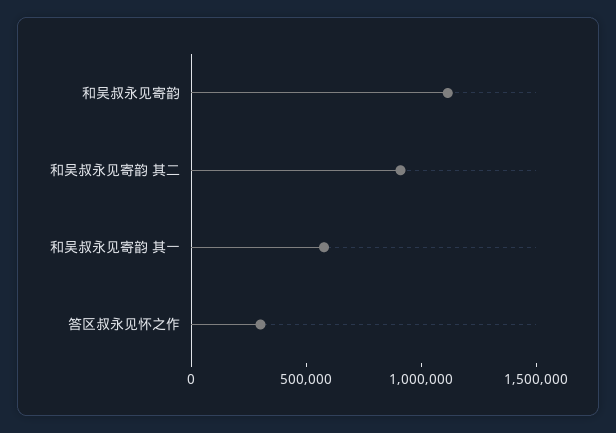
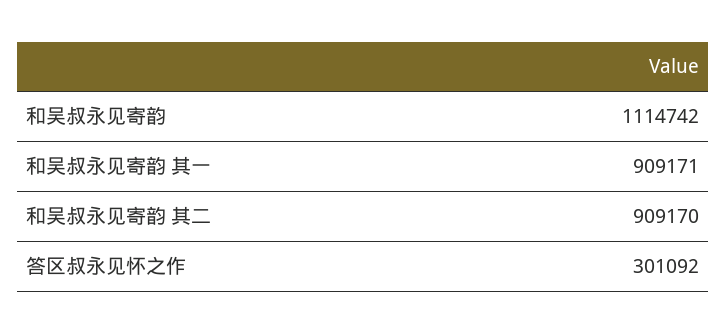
和吴叔永见寄韵 其一: 600000 -> 909171

